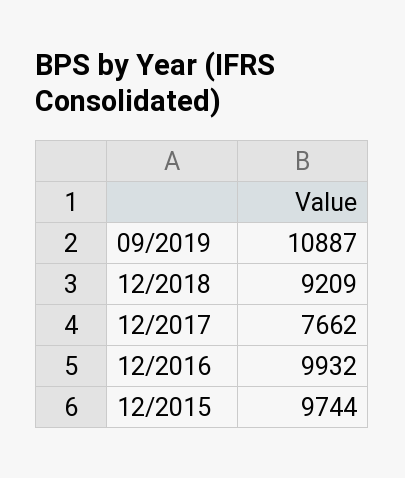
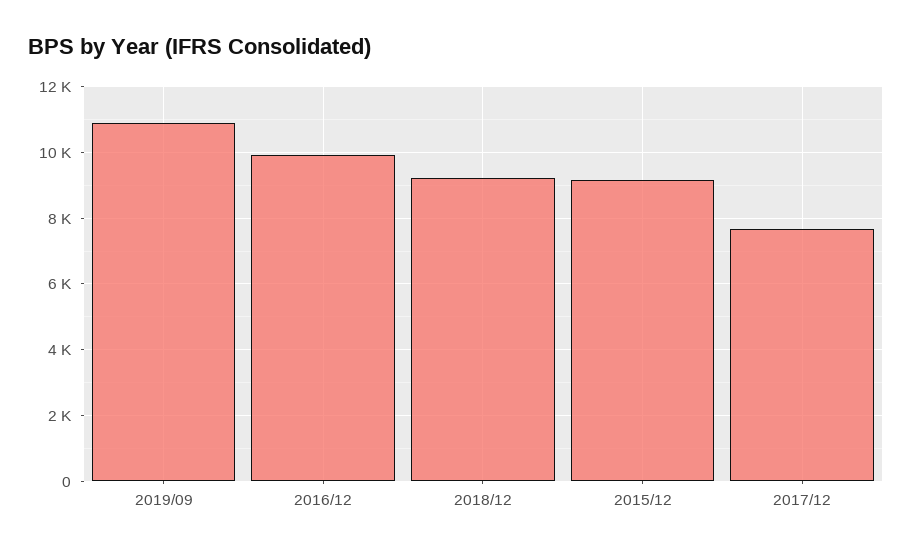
12/2015: 9744 -> 9200

